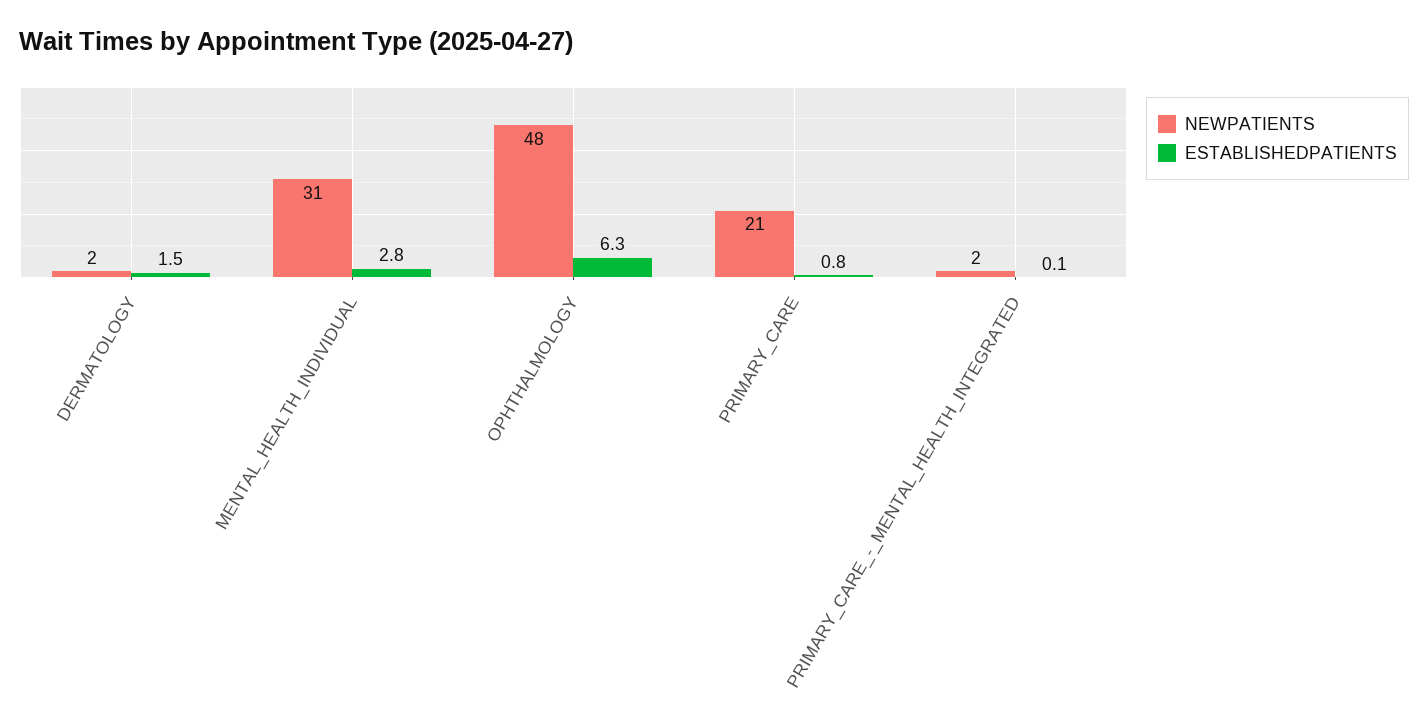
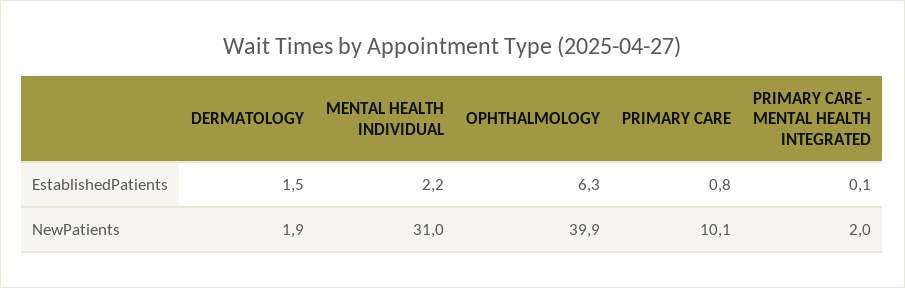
ESTABLISHEDPATIENTS, MENTAL_HEALTH_INDIVIDUAL: 2.8 -> 2.2
NEWPATIENTS, OPHTHALMOLOGY: 48 -> 39.9
NEWPATIENTS, PRIMARY_CARE: 21 -> 10.1

